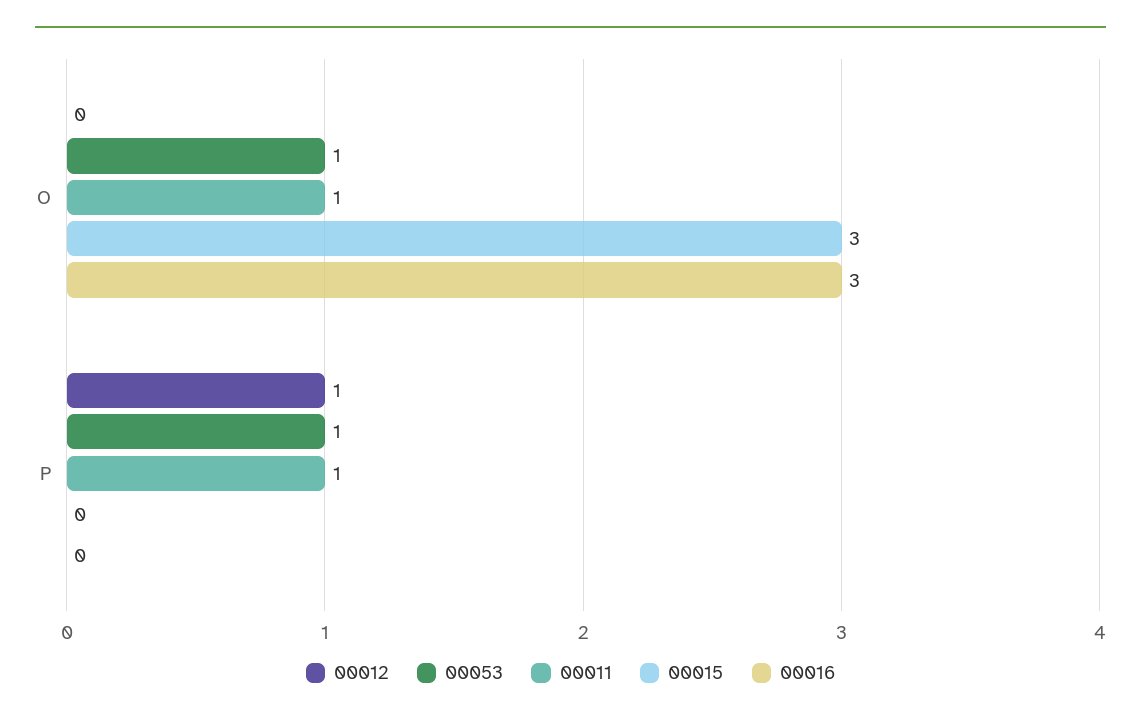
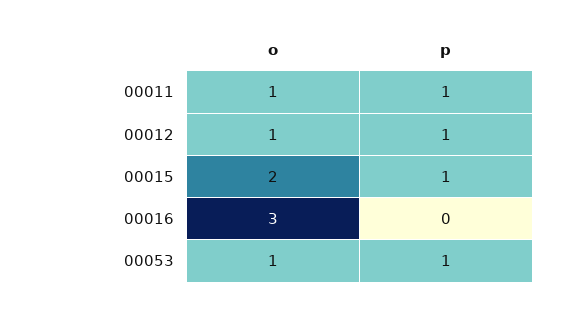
00012, O: 0 -> 1
00015, O: 3 -> 2
00015, P: 0 -> 1

